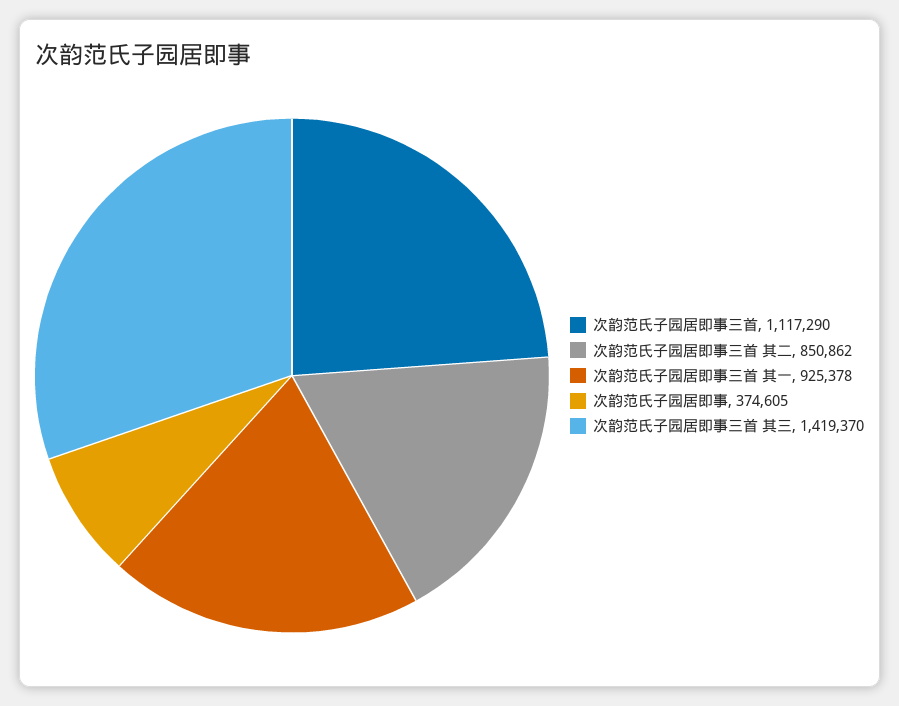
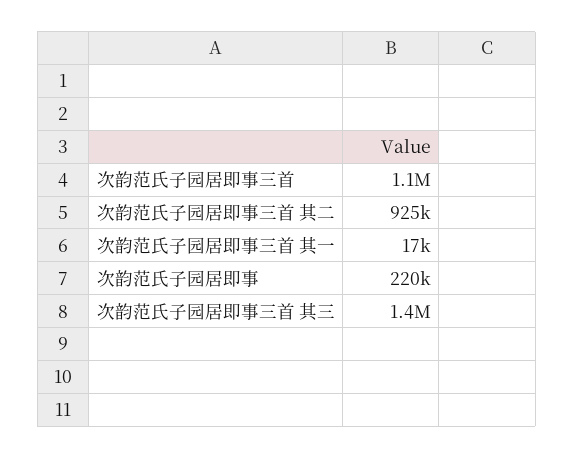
次韵范氏子园居即事三首 其二: 850862 -> 925000
次韵范氏子园居即事三首 其一: 925378 -> 17000
次韵范氏子园居即事: 374605 -> 220000

